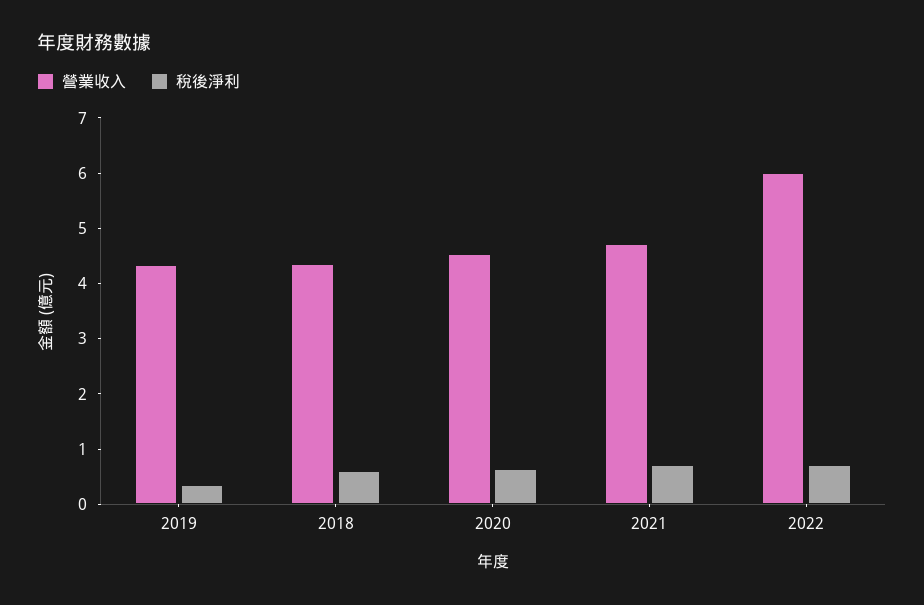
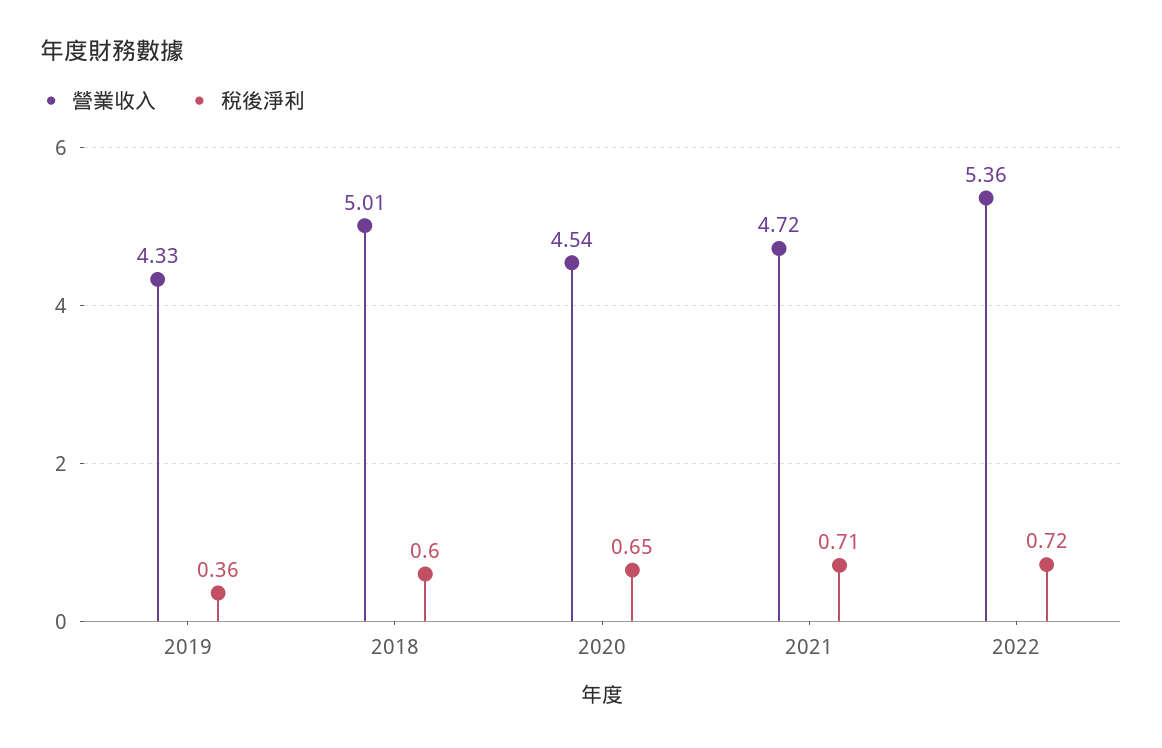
營業收入, 2018: 4.4 -> 5.01
營業收入, 2022: 6 -> 5.36

